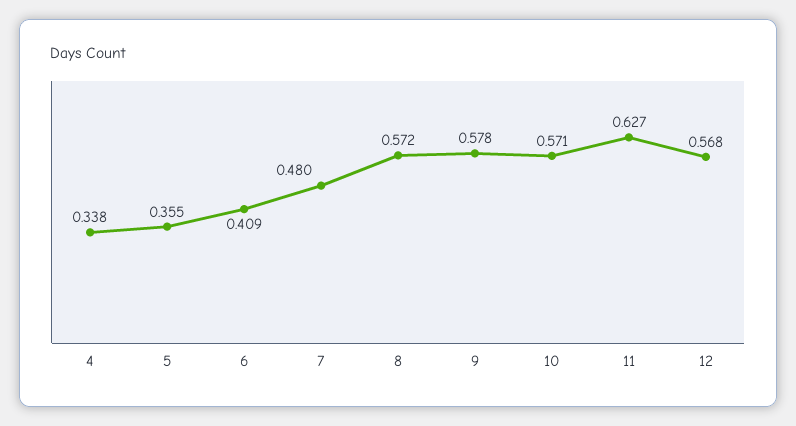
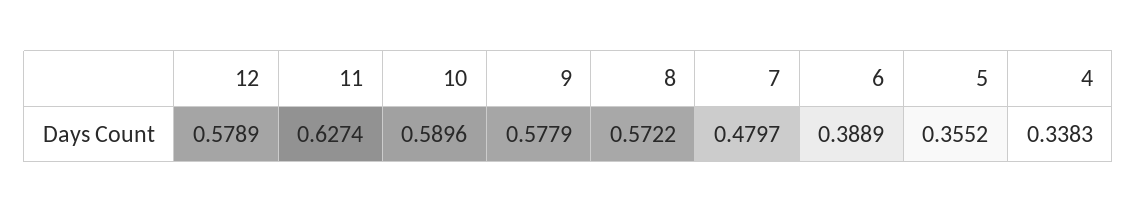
6: 0.409 -> 0.3889
10: 0.571 -> 0.5896
12: 0.568 -> 0.5789

